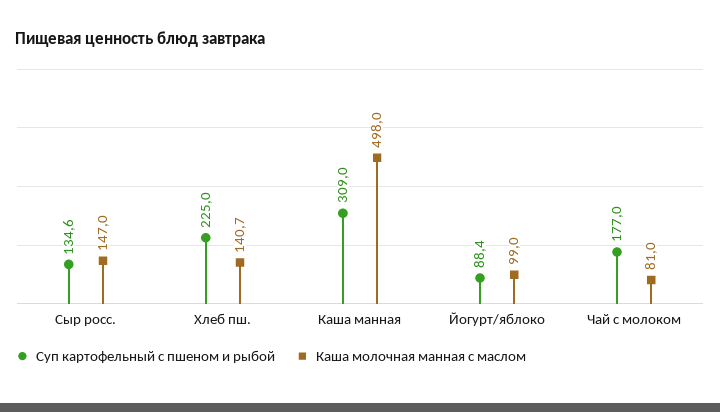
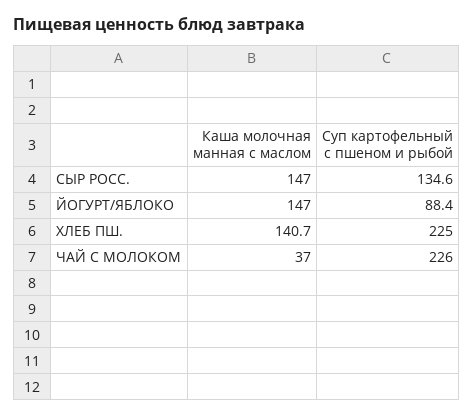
Суп картофельный с пшеном и рыбой, Каша манная: 309 -> none
Каша молочная манная с маслом, Каша манная: 498 -> none
Каша молочная манная с маслом, Йогурт/яблоко: 99 -> 147
Суп картофельный с пшеном и рыбой, Чай с молоком: 177 -> 226
Каша молочная манная с маслом, Чай с молоком: 81 -> 37

